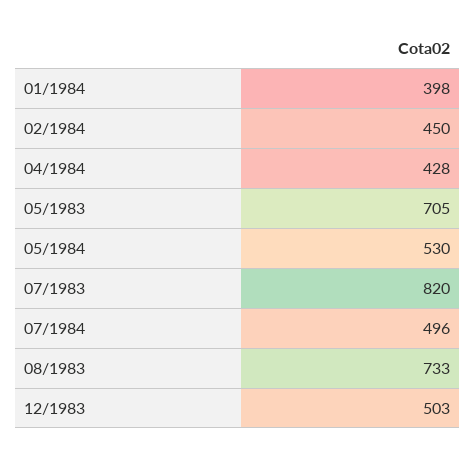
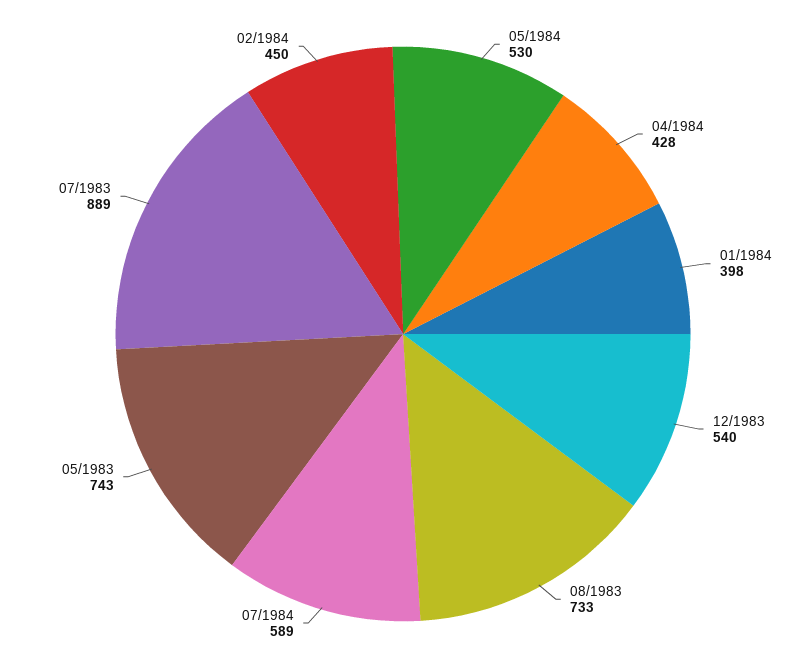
05/1983: 705 -> 743
07/1983: 820 -> 889
07/1984: 496 -> 589
12/1983: 503 -> 540

